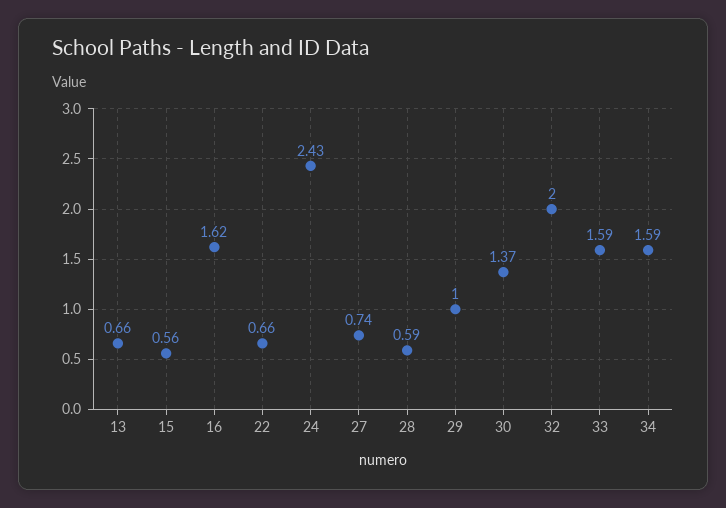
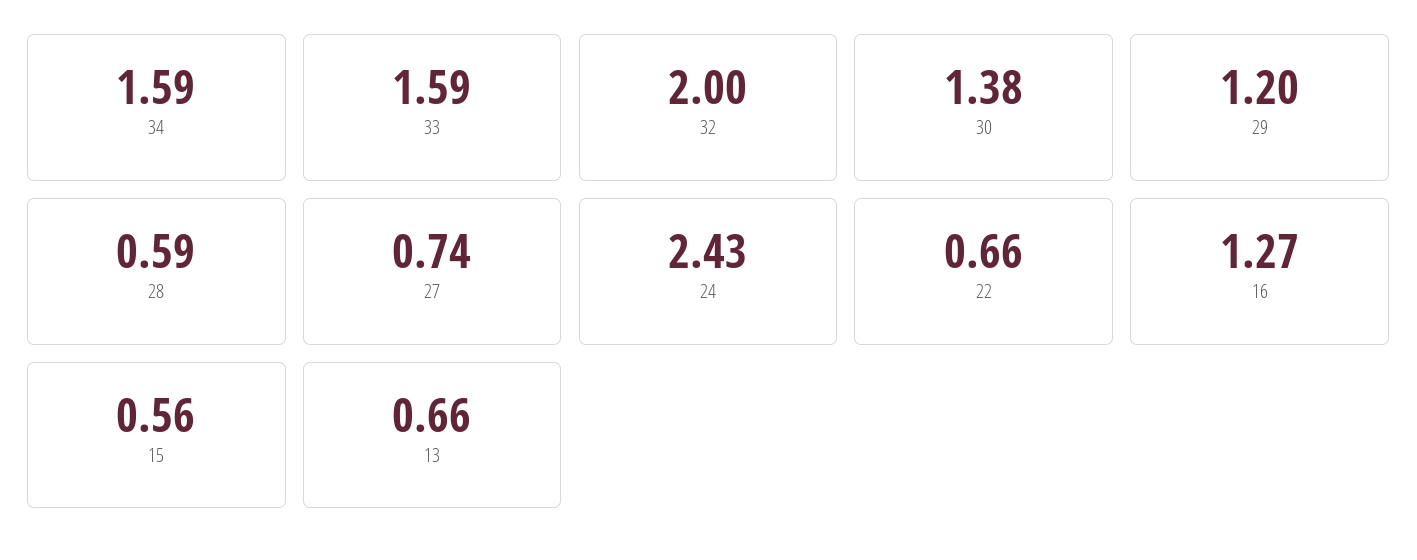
16: 1.62 -> 1.27
29: 1 -> 1.2
30: 1.37 -> 1.38

